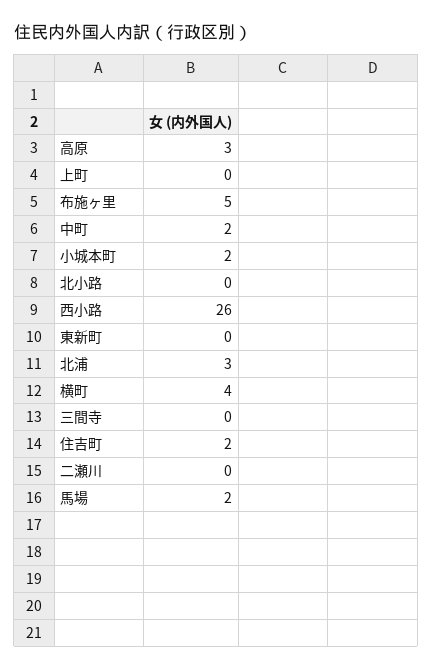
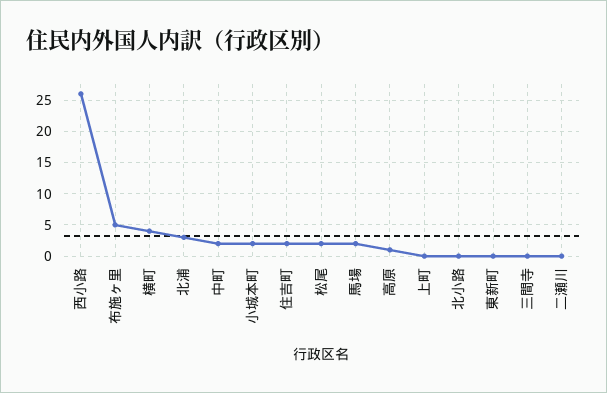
高原: 3 -> 1
松尾: none -> 2

